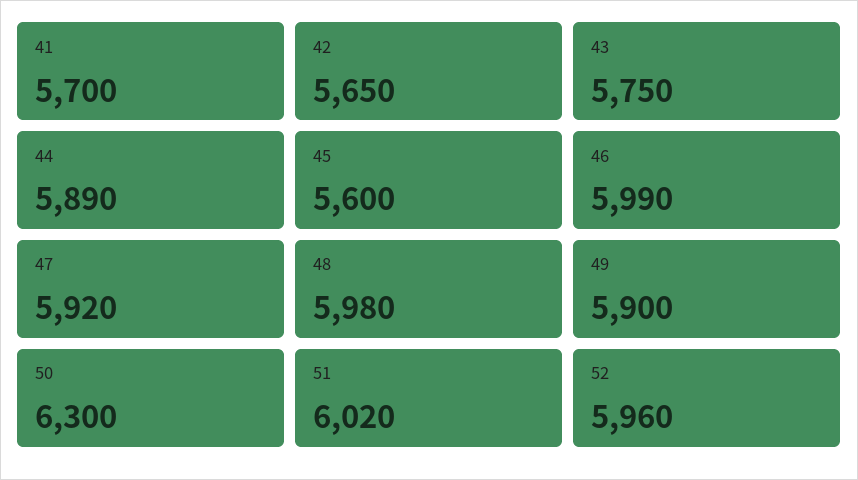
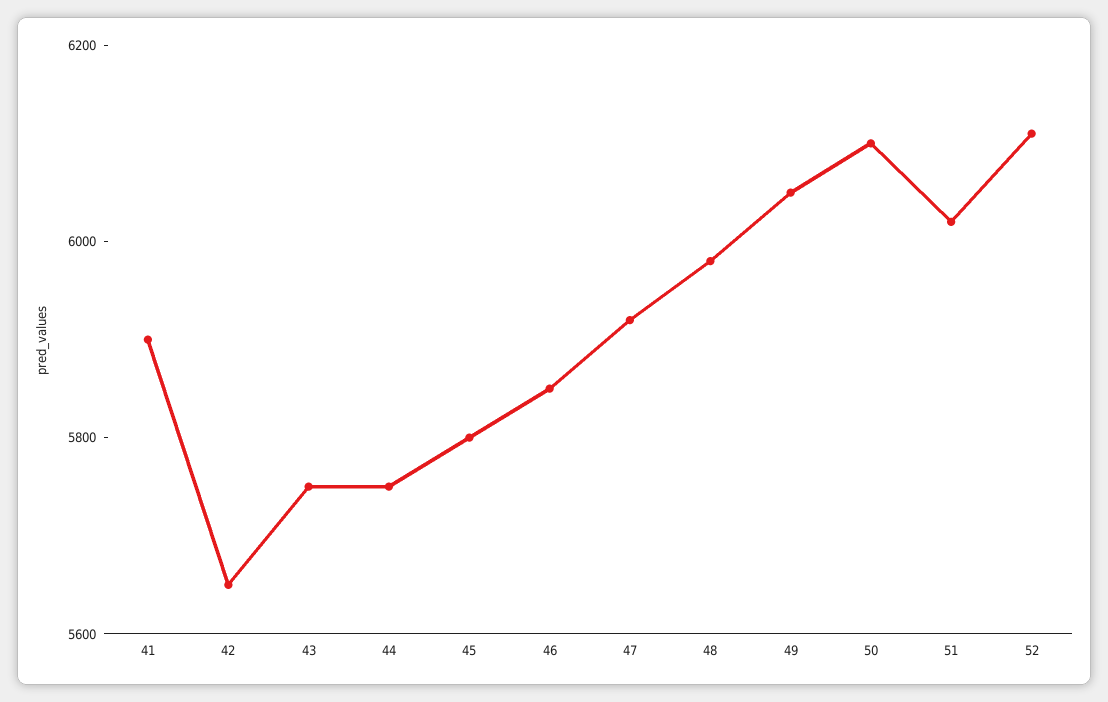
41: 5700 -> 5900
44: 5890 -> 5750
45: 5600 -> 5800
46: 5990 -> 5850
49: 5900 -> 6050
50: 6300 -> 6100
52: 5960 -> 6100

